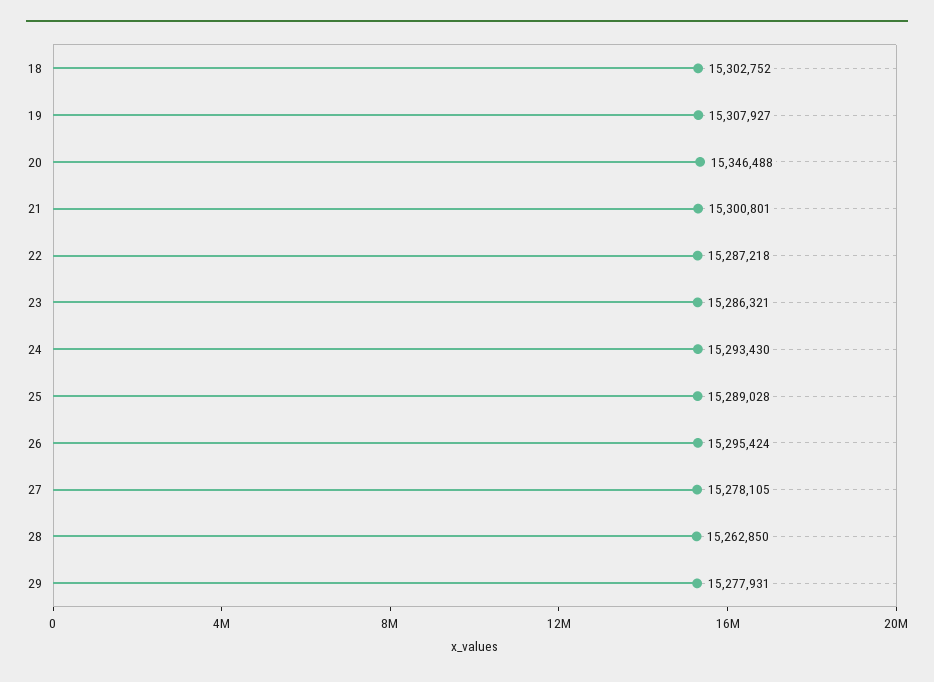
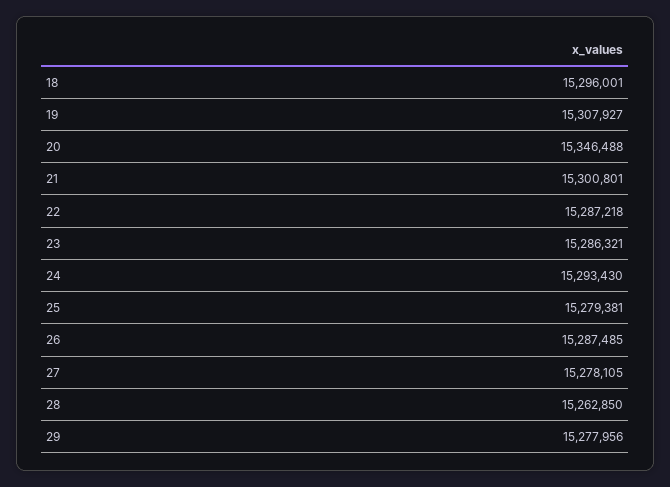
18: 15302752 -> 15296001
25: 15289028 -> 15279381
26: 15295424 -> 15287485
29: 15277931 -> 15277956

